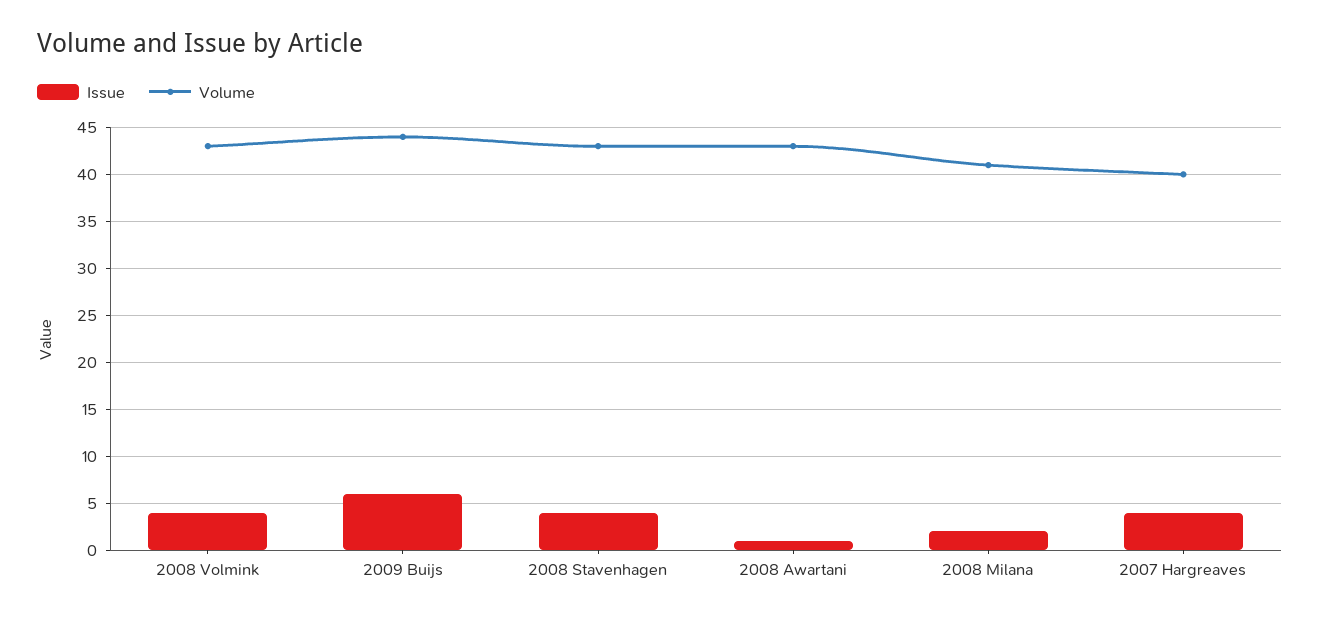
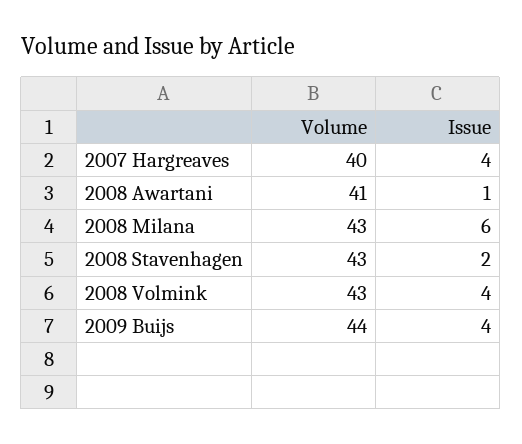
Issue, 2009 Buijs: 6 -> 4
Issue, 2008 Stavenhagen: 4 -> 2
Volume, 2008 Awartani: 43 -> 41
Issue, 2008 Milana: 2 -> 6
Volume, 2008 Milana: 41 -> 43

